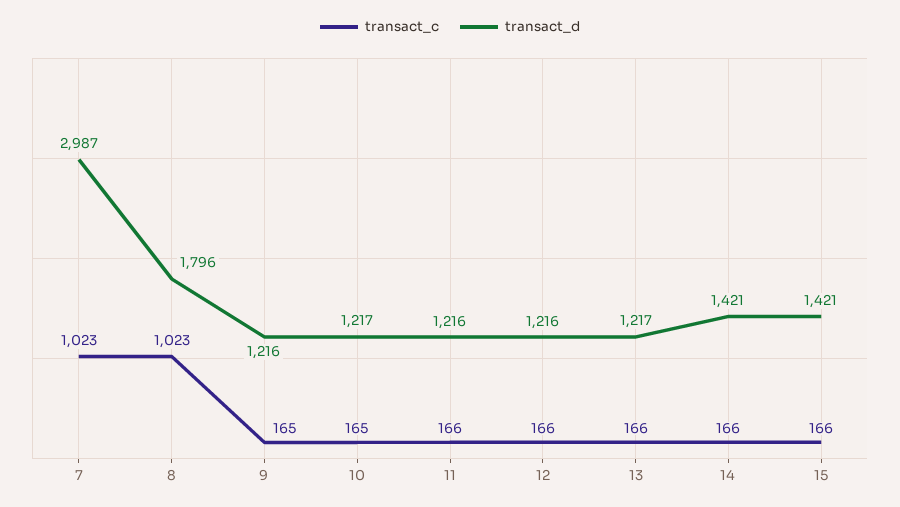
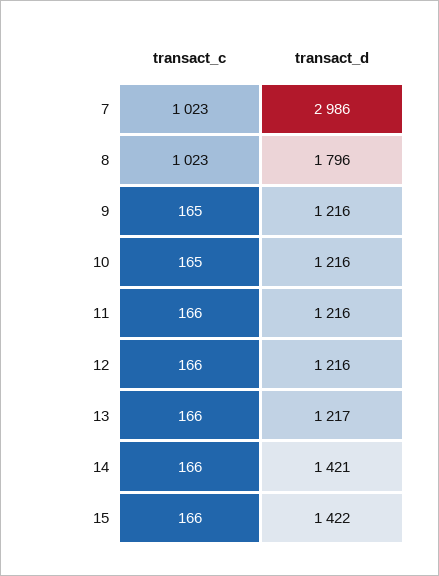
transact_d, 7: 2987 -> 2986
transact_d, 10: 1217 -> 1216
transact_d, 15: 1421 -> 1422

